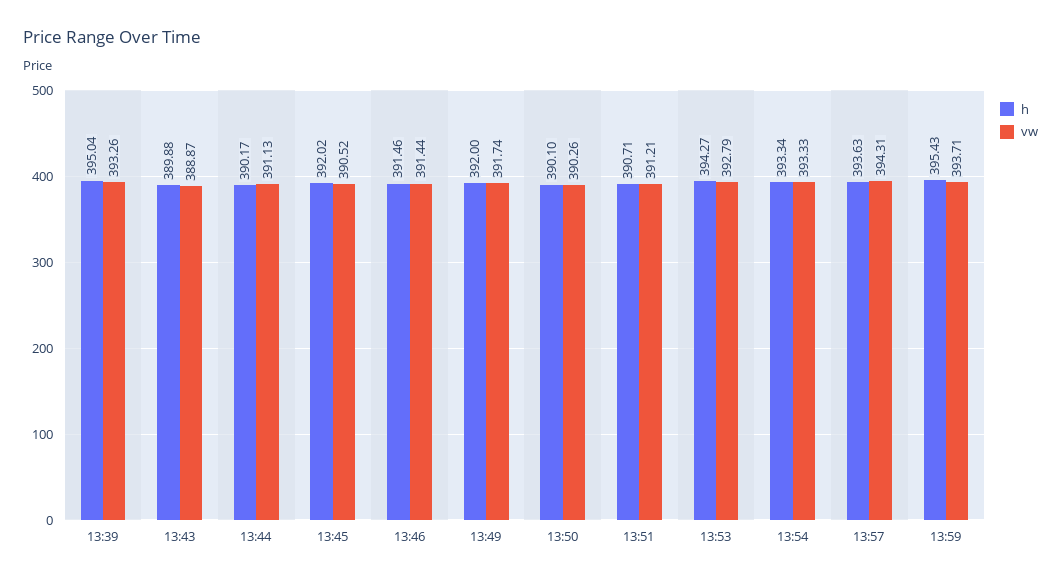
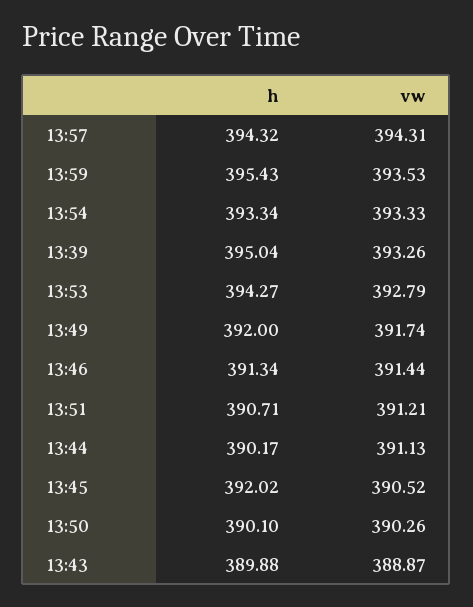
h, 13:46: 391.46 -> 391.34
h, 13:57: 393.63 -> 394.32
vw, 13:59: 393.71 -> 393.53

